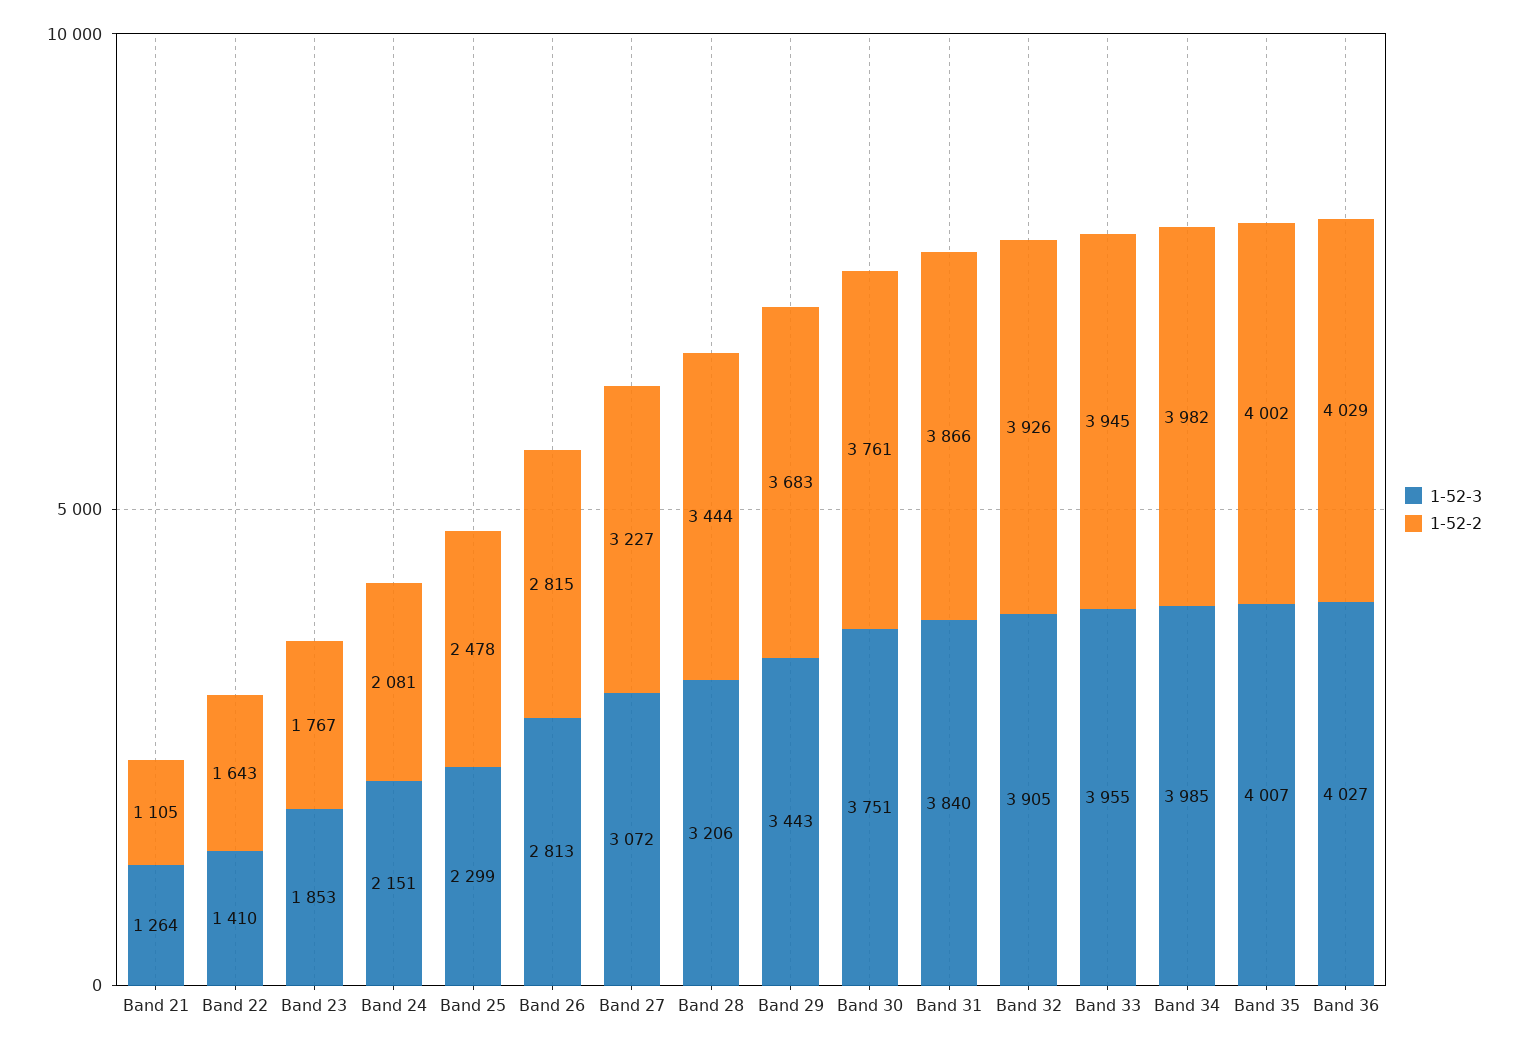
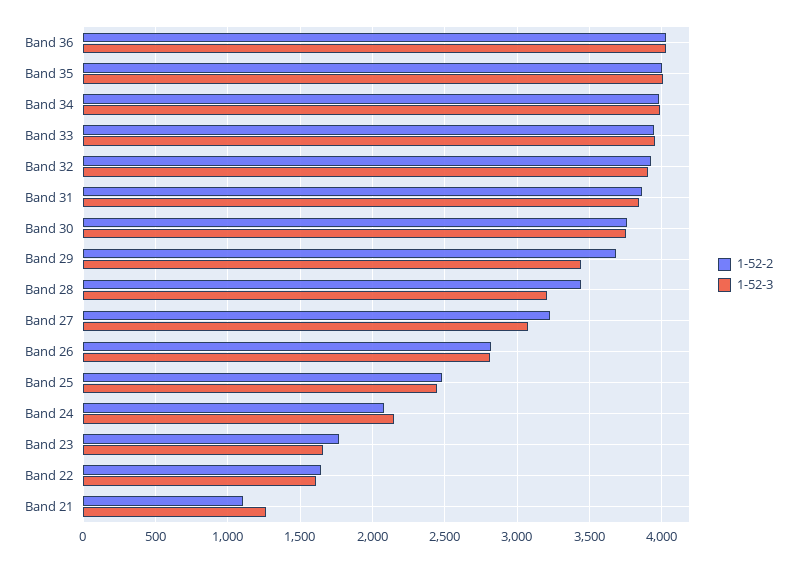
1-52-3, Band 22: 1410 -> 1600
1-52-3, Band 23: 1853 -> 1650
1-52-3, Band 25: 2299 -> 2450

